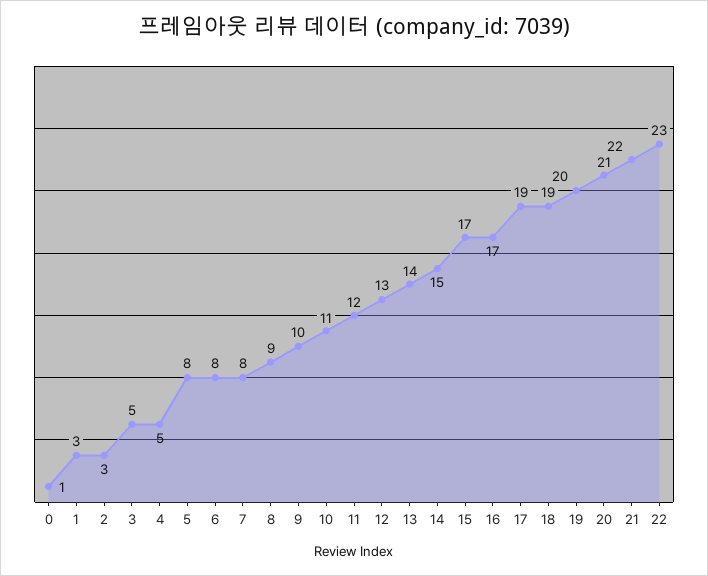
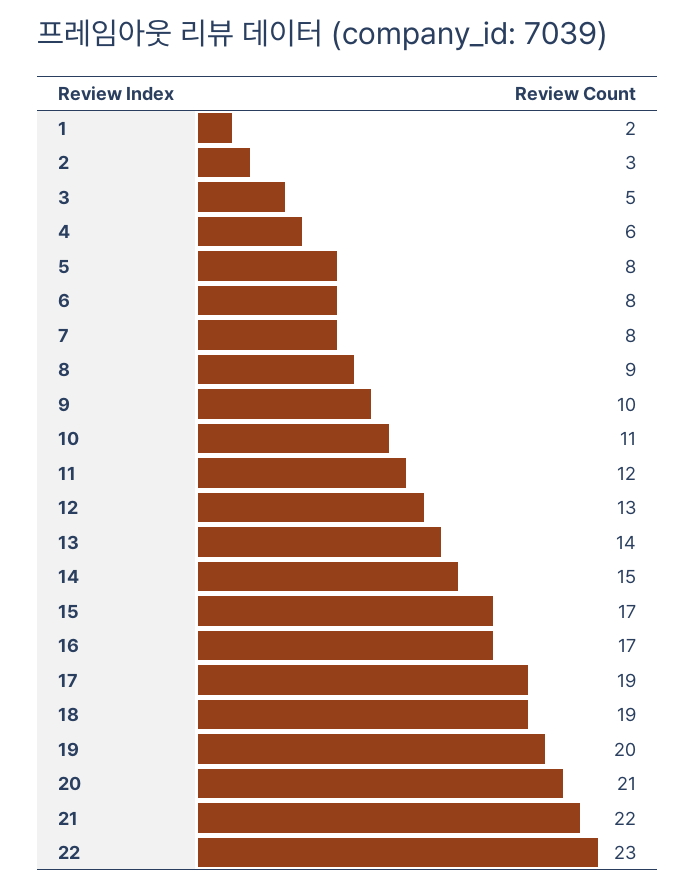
0: 1 -> none
1: 3 -> 2
4: 5 -> 6

